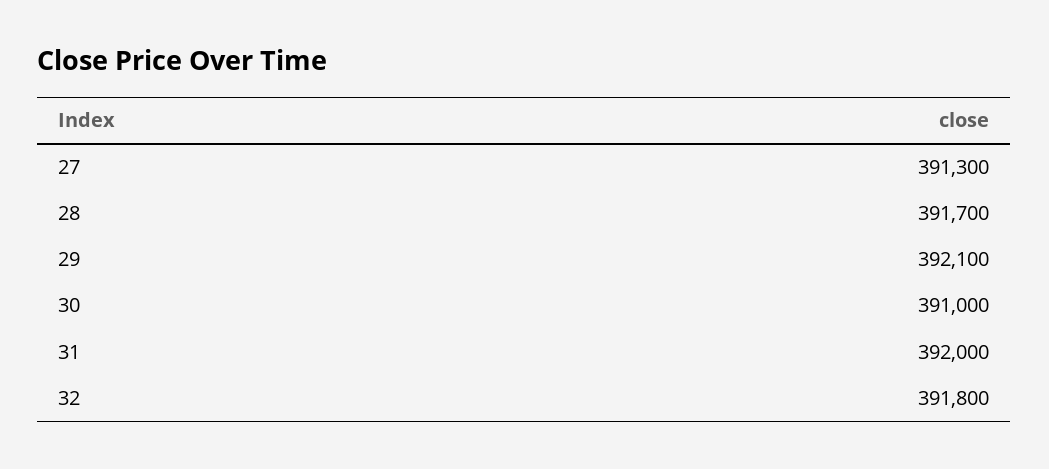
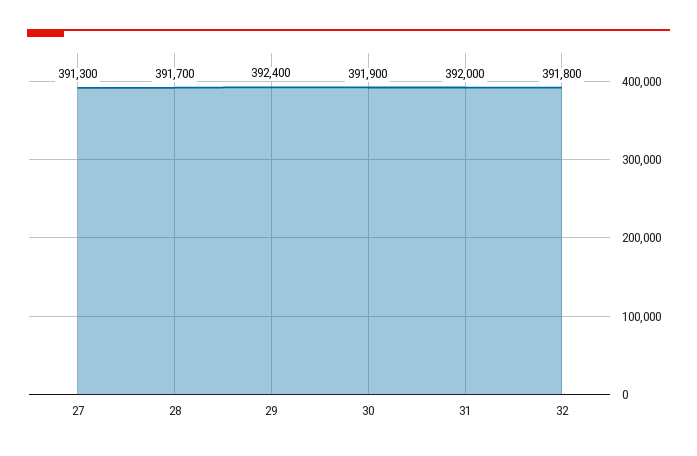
29: 392100 -> 392400
30: 391000 -> 391900

